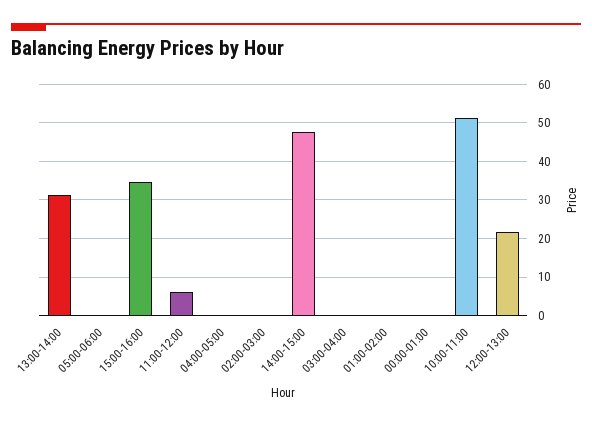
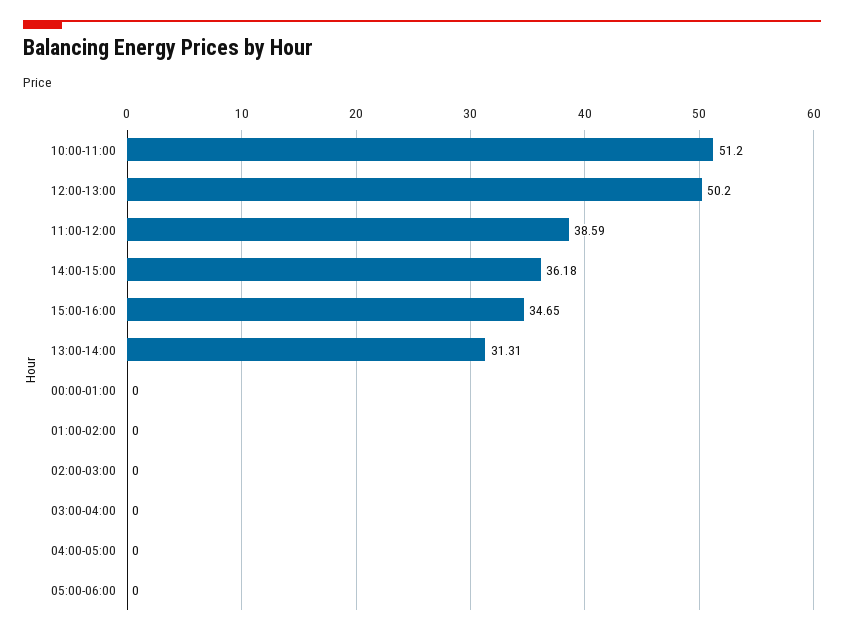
11:00-12:00: 6 -> 38.59
14:00-15:00: 48 -> 36.18
12:00-13:00: 22 -> 50.2

